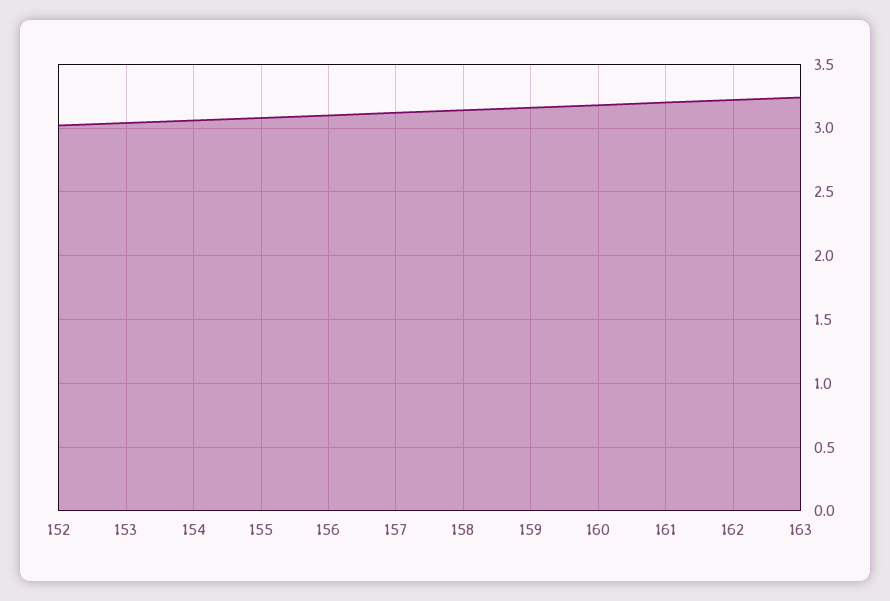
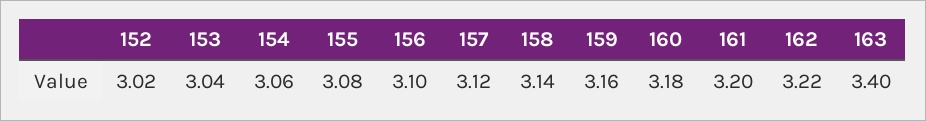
163: 3.25 -> 3.4

